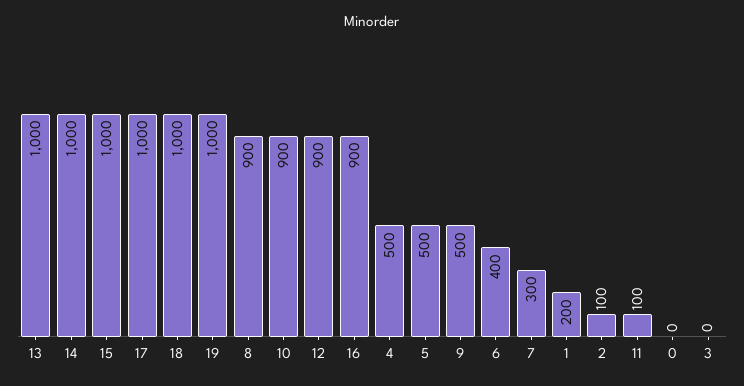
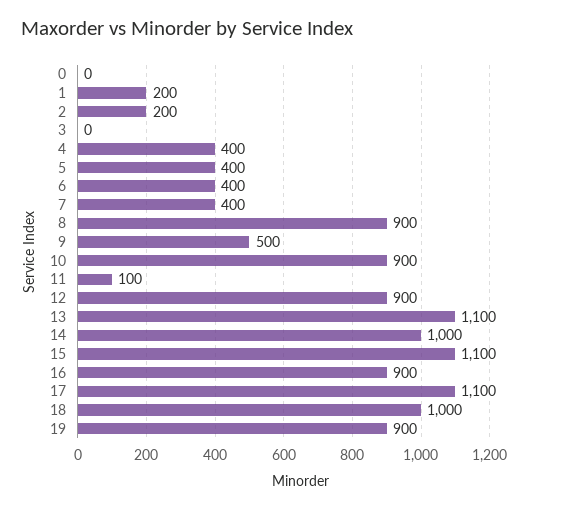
13: 1000 -> 1100
15: 1000 -> 1100
17: 1000 -> 1100
19: 1000 -> 900
4: 500 -> 400
5: 500 -> 400
7: 300 -> 400
2: 100 -> 200

